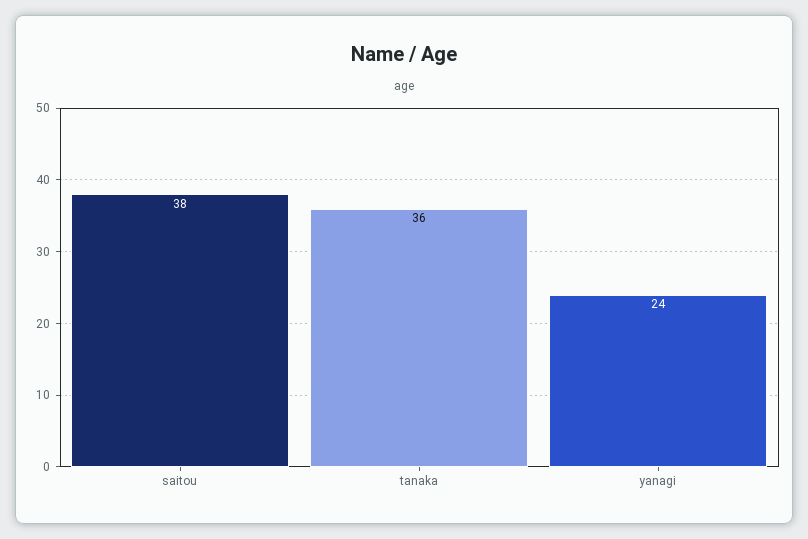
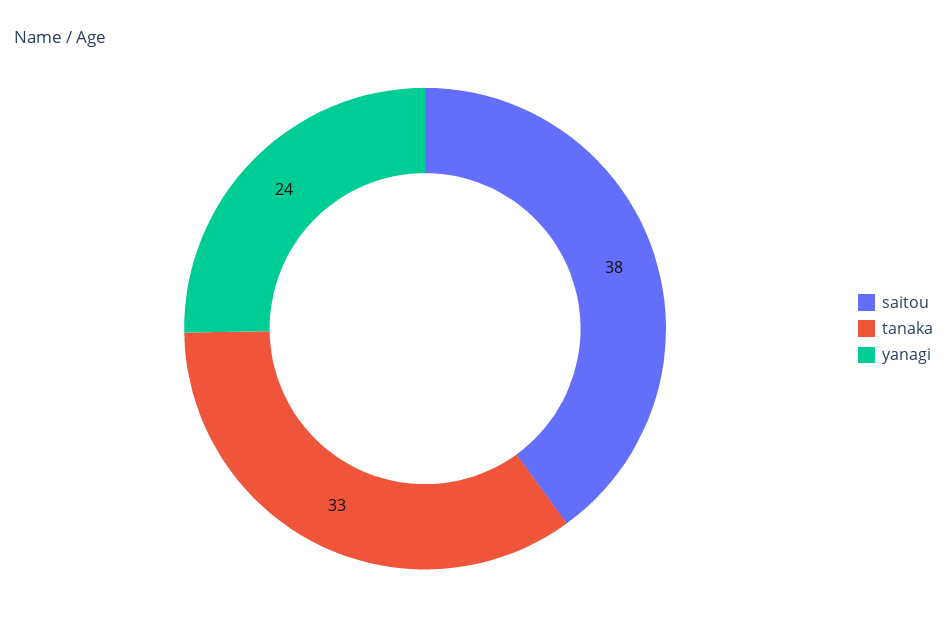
tanaka: 36 -> 33

